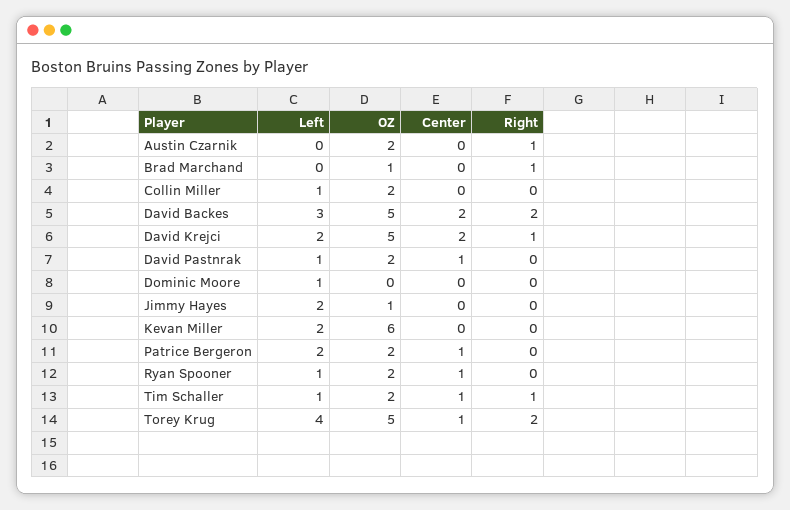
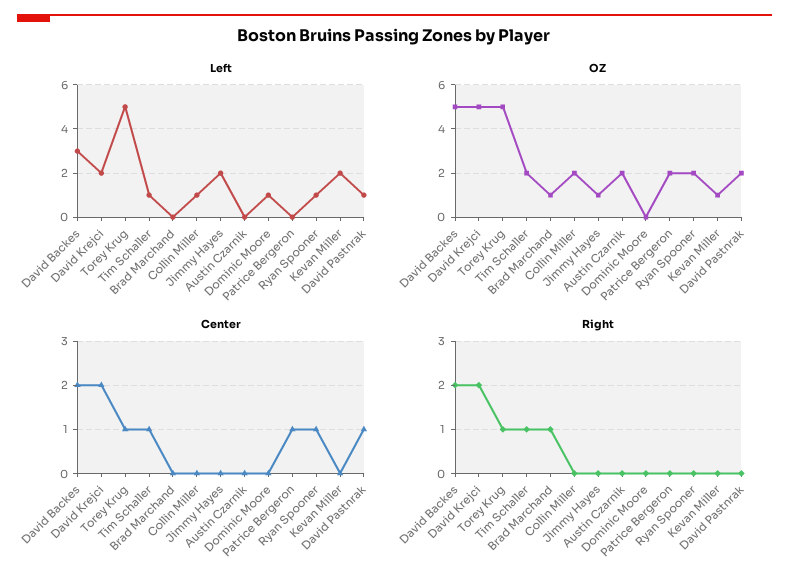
Right, Austin Czarnik: 1 -> 0
Right, David Krejci: 1 -> 2
OZ, Kevan Miller: 6 -> 1
Left, Patrice Bergeron: 2 -> 0
Left, Torey Krug: 4 -> 5
Right, Torey Krug: 2 -> 1

